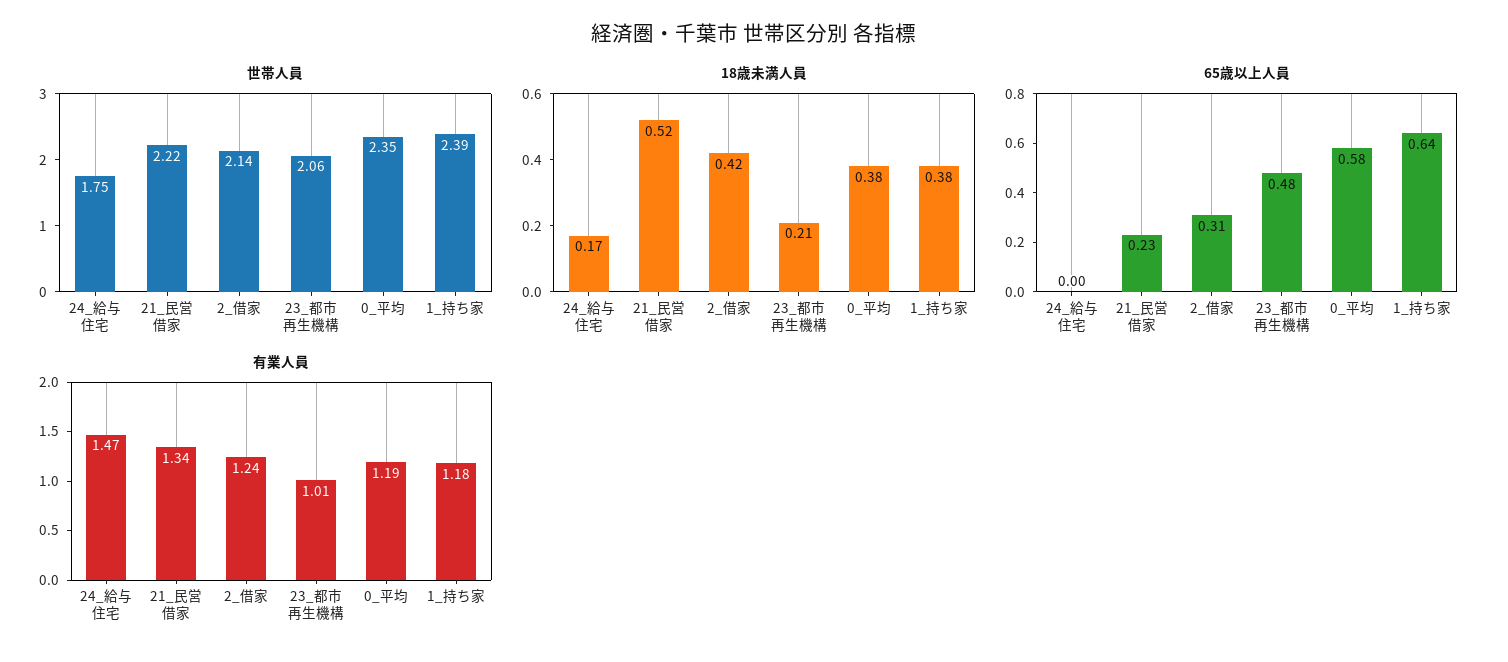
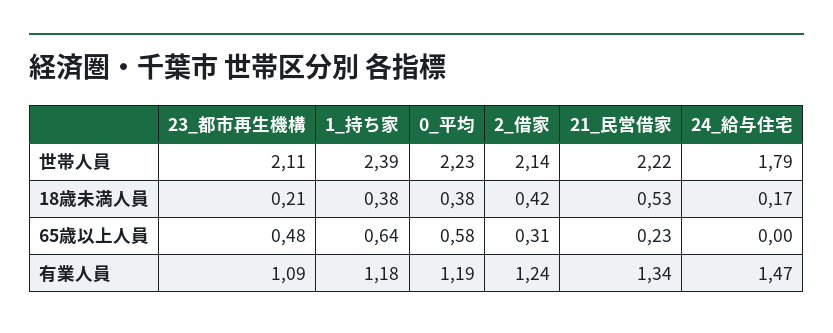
世帯人員, 24_給与住宅: 1.75 -> 1.79
世帯人員, 23_都市再生機構: 2.06 -> 2.11
世帯人員, 0_平均: 2.35 -> 2.23
18歳未満人員, 21_民営借家: 0.52 -> 0.53
有業人員, 23_都市再生機構: 1.01 -> 1.09

